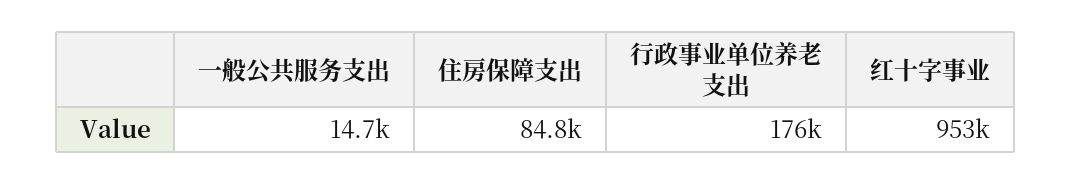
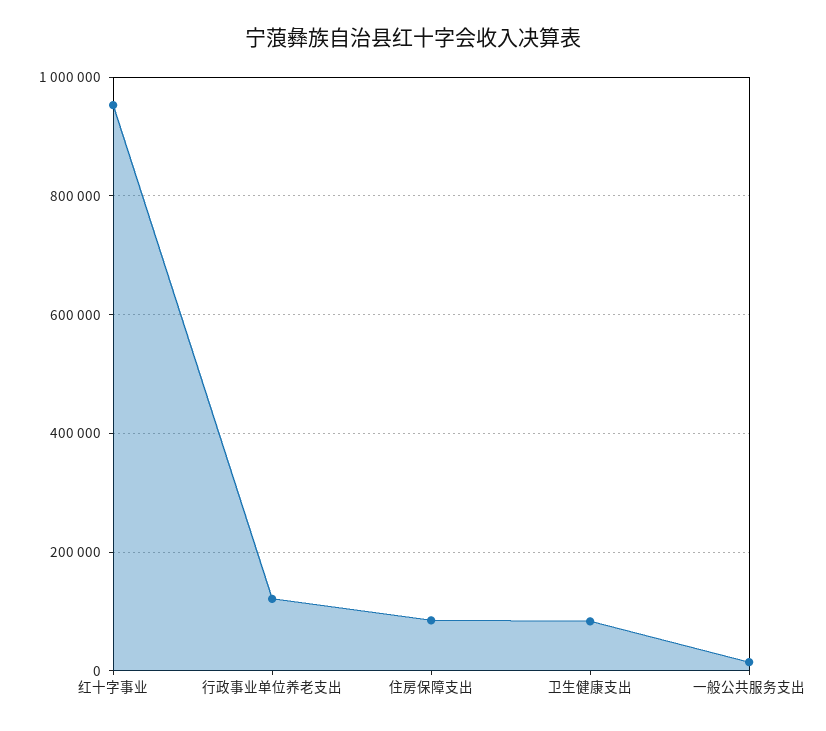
行政事业单位养老支出: 176000 -> 120000
卫生健康支出: none -> 80000

